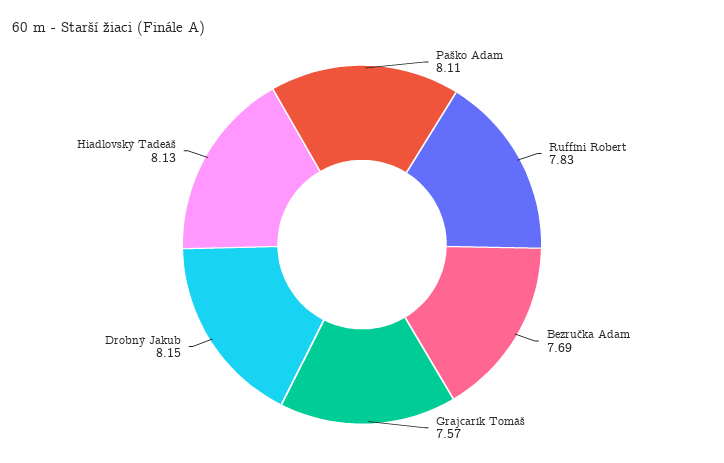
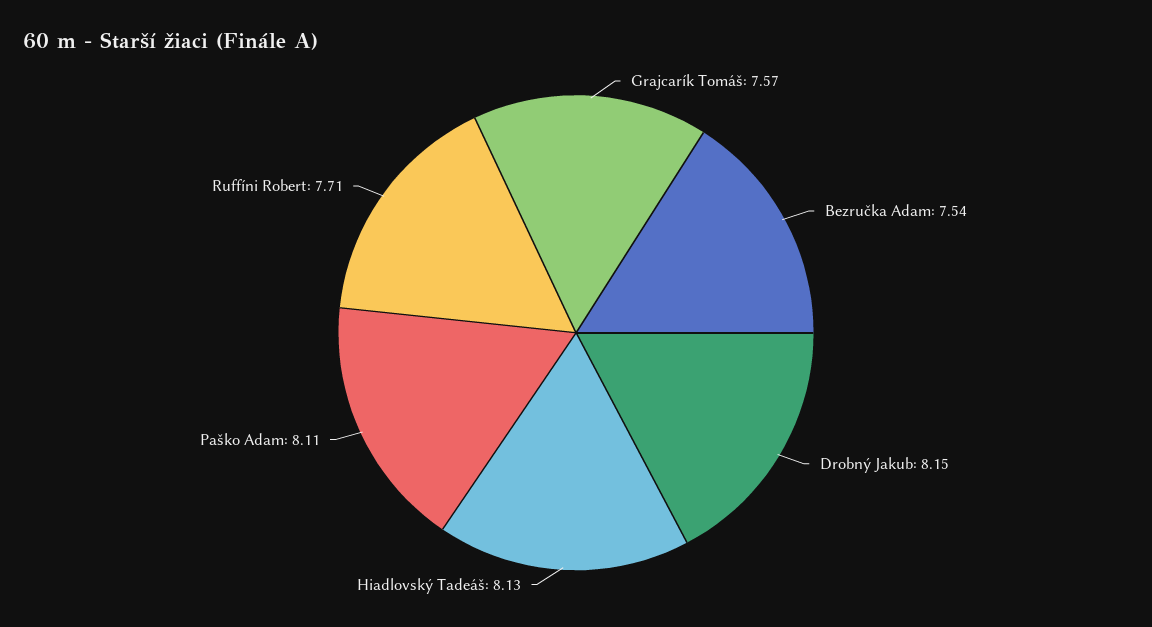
Ruffíni Robert: 7.83 -> 7.71
Bezručka Adam: 7.69 -> 7.54

